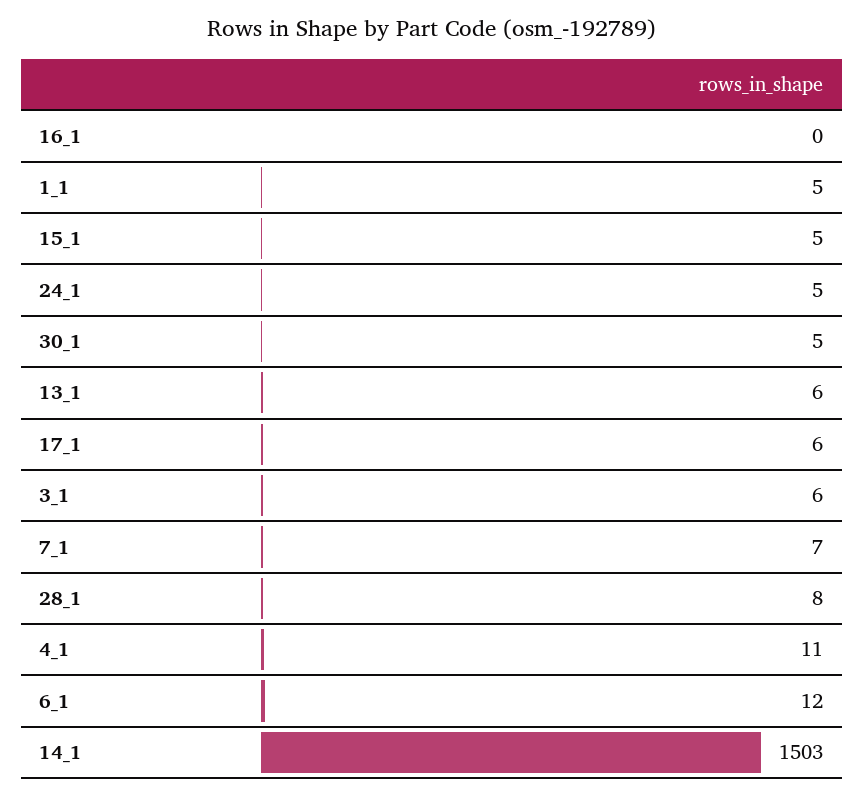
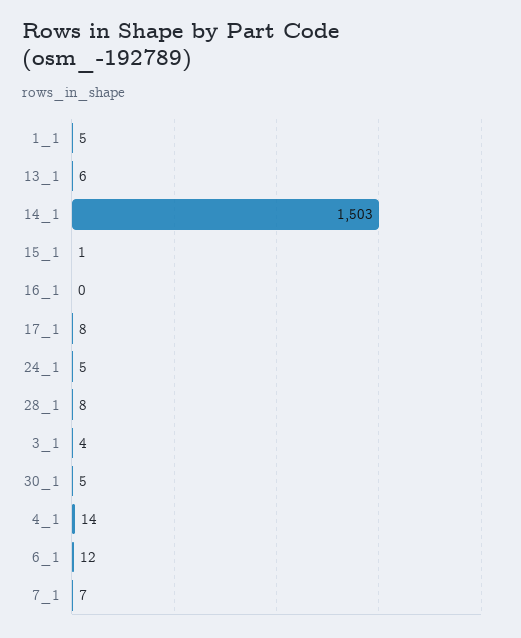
15_1: 5 -> 1
17_1: 6 -> 8
3_1: 6 -> 4
4_1: 11 -> 14

